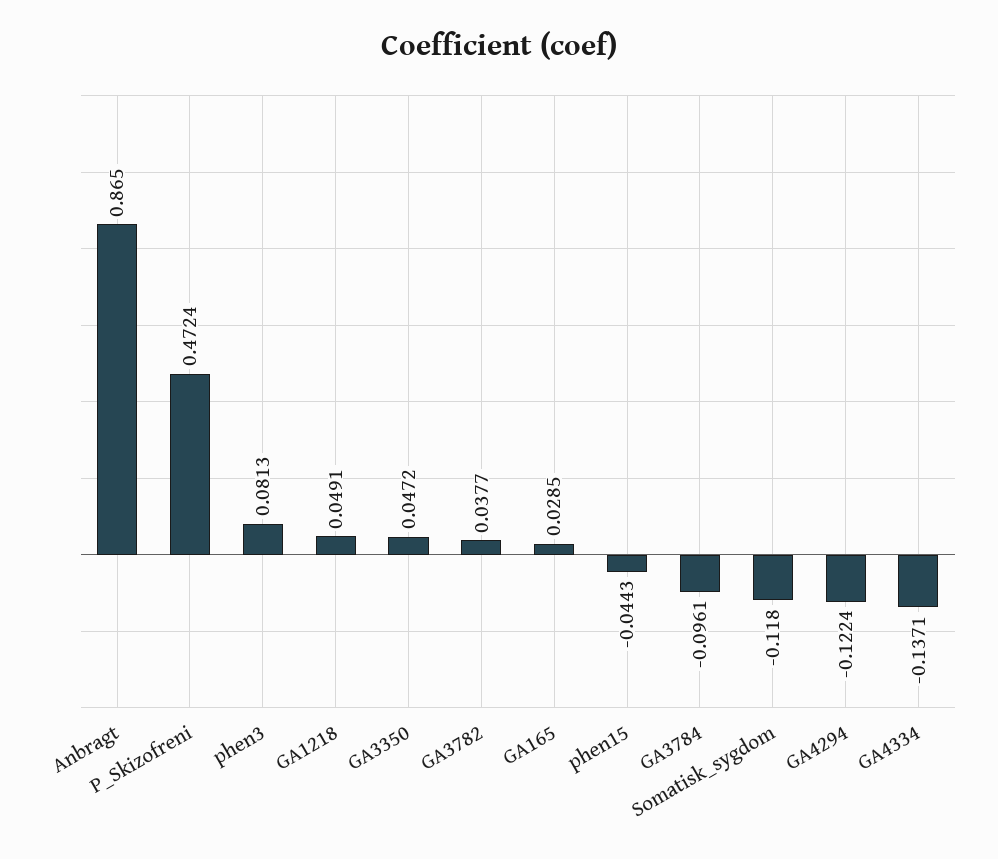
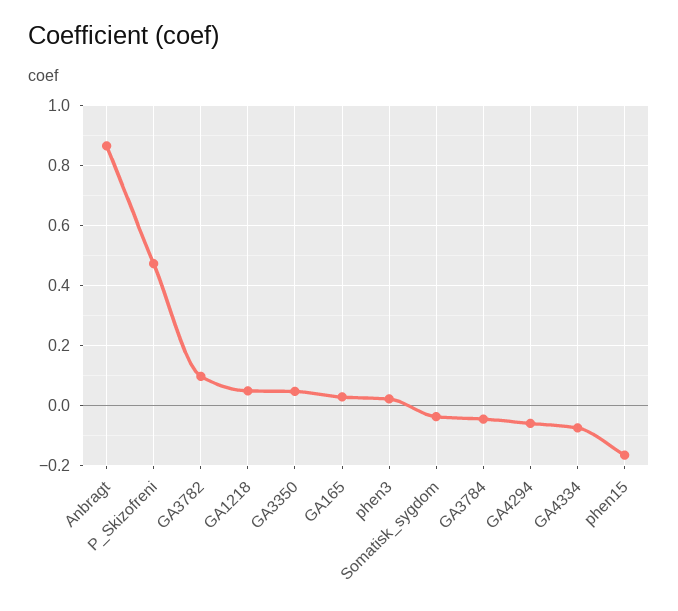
phen3: 0.0813 -> 0.02
GA3782: 0.0377 -> 0.1
phen15: -0.0443 -> -0.16
GA3784: -0.0961 -> -0.04
Somatisk_sygdom: -0.118 -> -0.04
GA4294: -0.1224 -> -0.06
GA4334: -0.1371 -> -0.08

